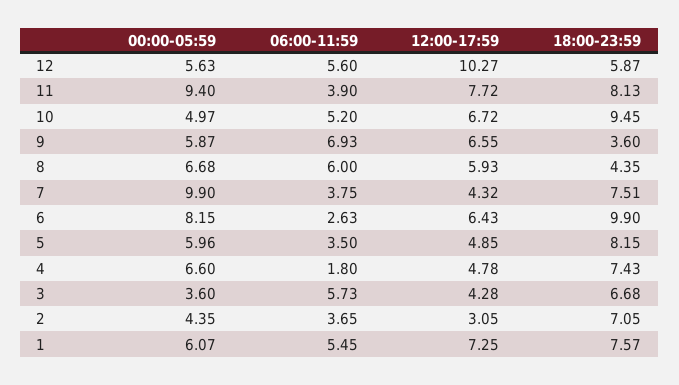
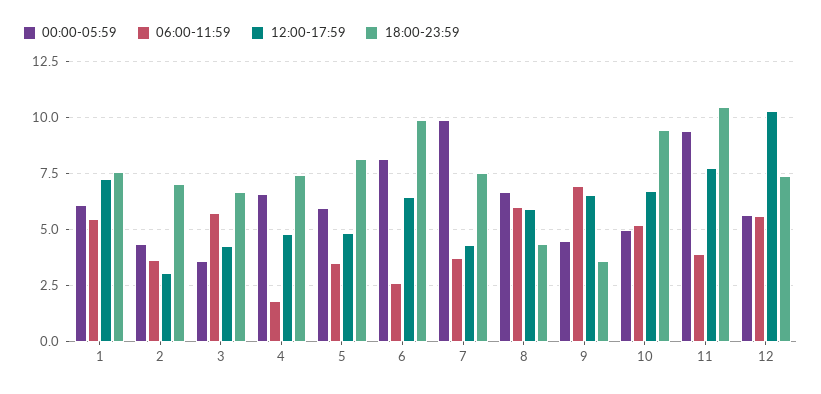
18:00-23:59, 12: 5.87 -> 7.5
18:00-23:59, 11: 8.13 -> 10.5
00:00-05:59, 9: 5.87 -> 4.5

